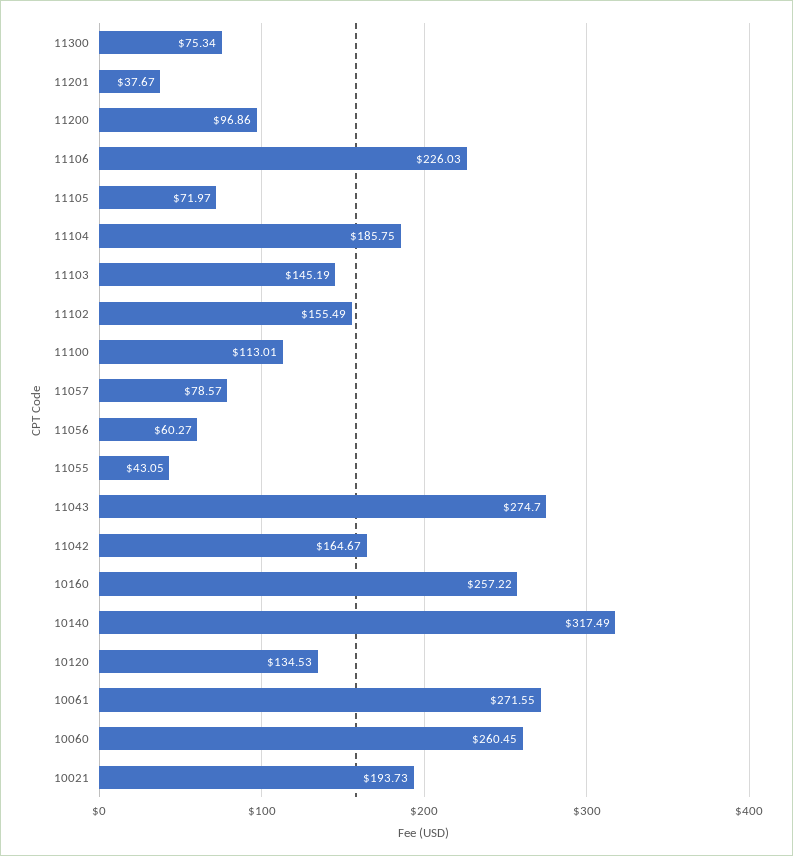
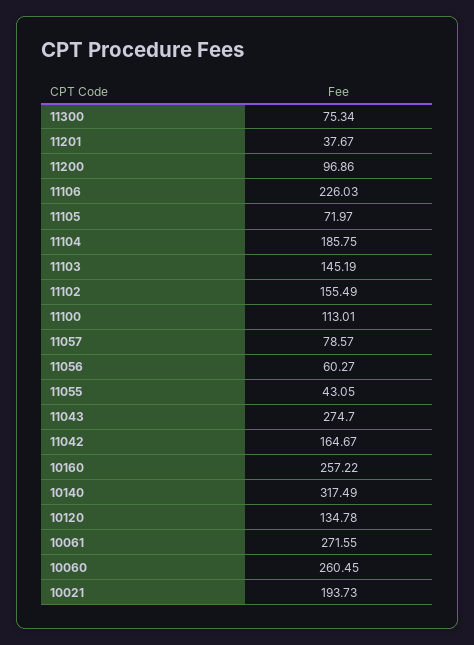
10120: 134.53 -> 134.78

